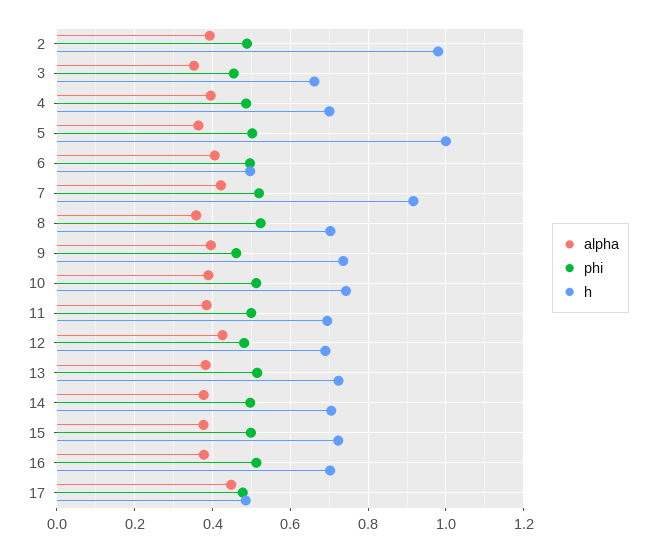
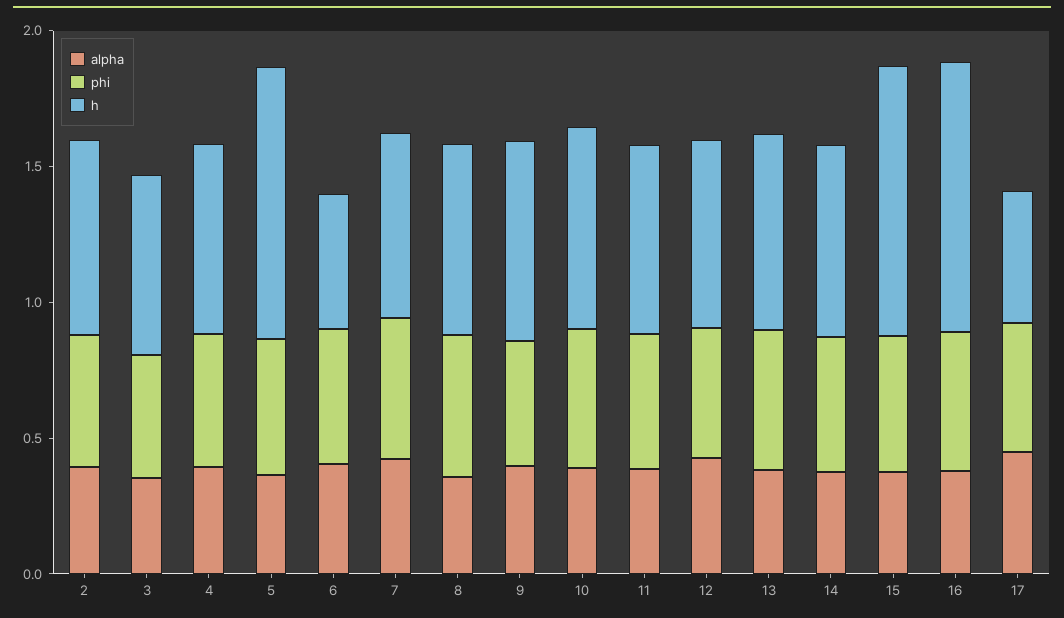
h, 2: 0.98 -> 0.7
h, 7: 0.92 -> 0.7
h, 15: 0.72 -> 1
h, 16: 0.7 -> 1

